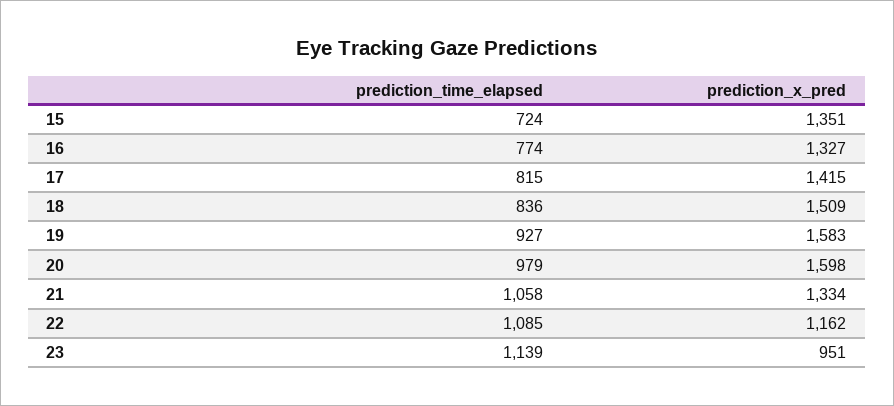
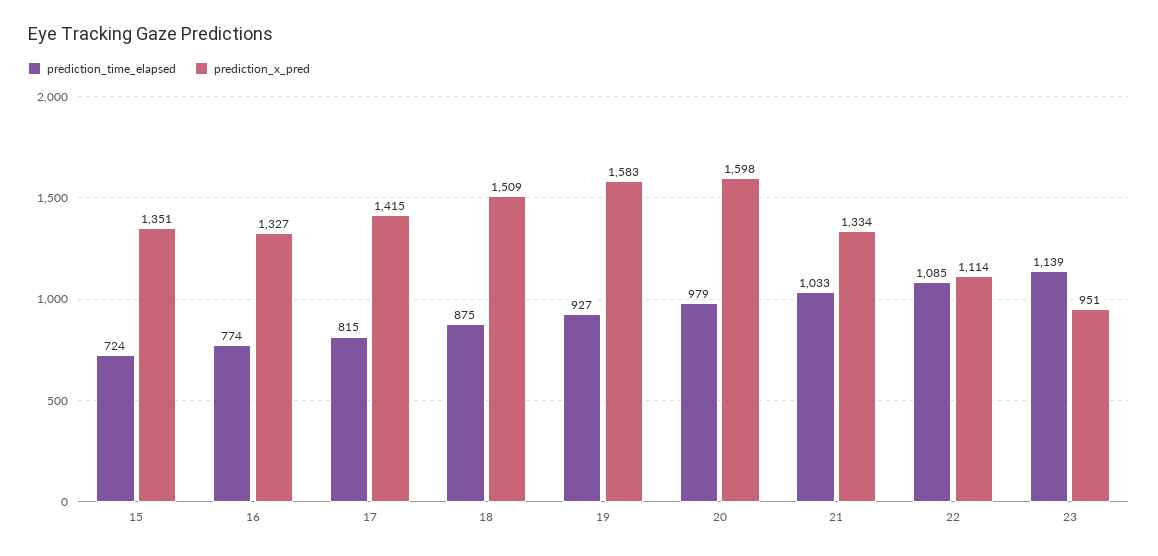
prediction_time_elapsed, 18: 836 -> 875
prediction_time_elapsed, 21: 1058 -> 1033
prediction_x_pred, 22: 1162 -> 1114

